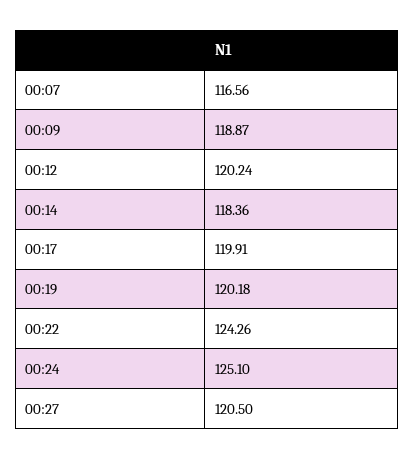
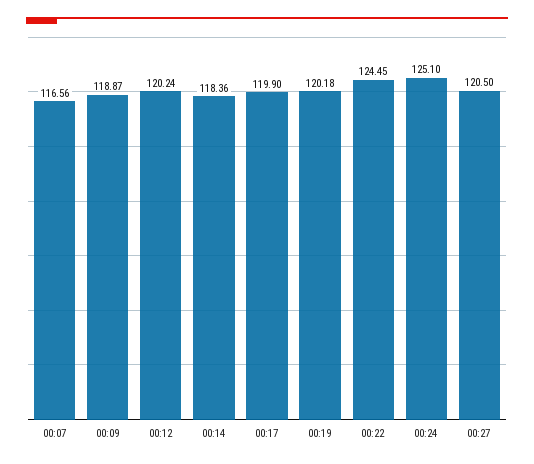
00:17: 119.91 -> 119.9
00:22: 124.26 -> 124.45

